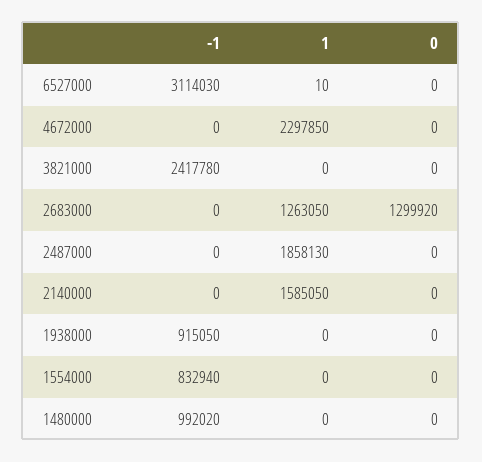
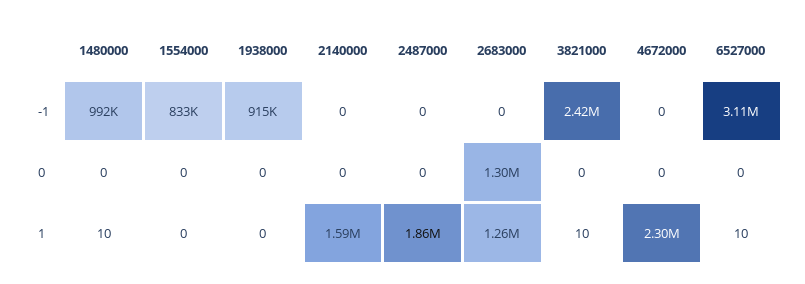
1, 3821000: 0 -> 10
1, 1480000: 0 -> 10

